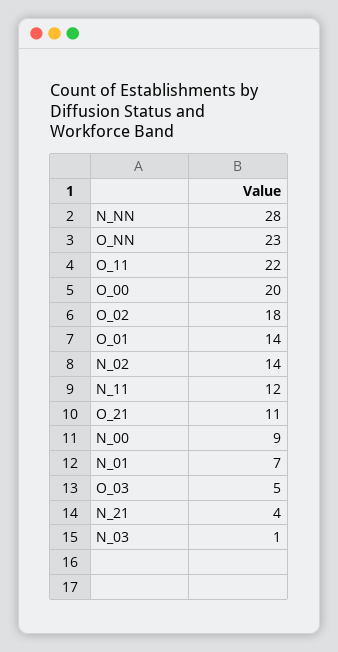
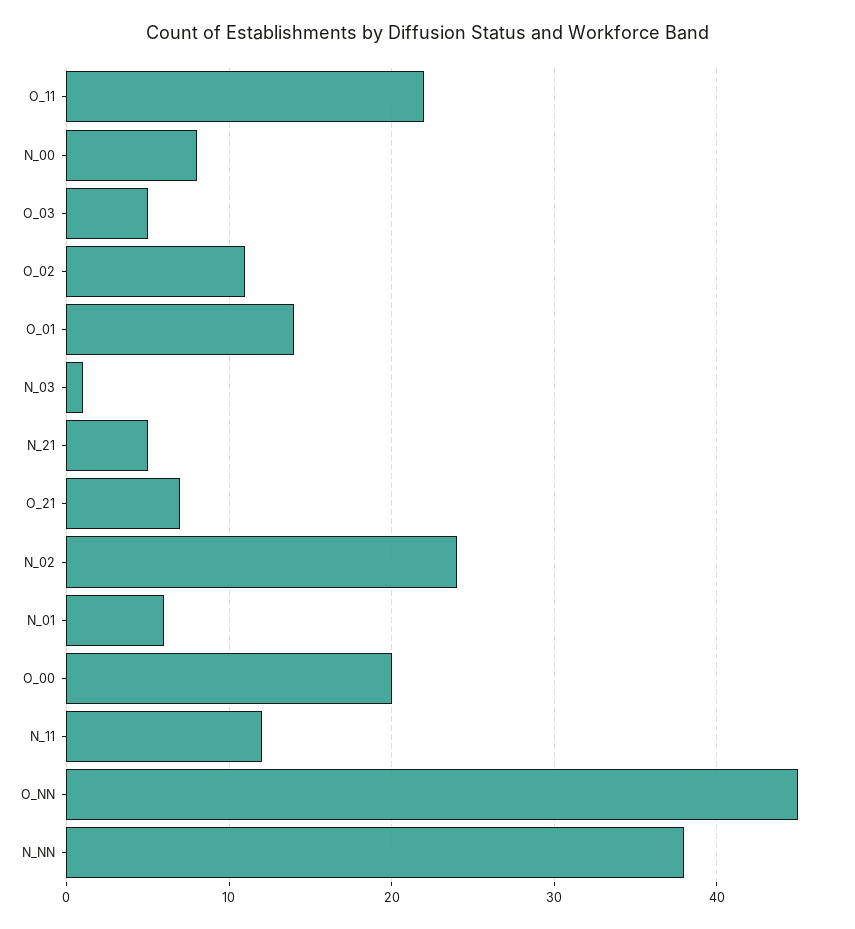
N_NN: 28 -> 38
O_NN: 23 -> 45
O_02: 18 -> 11
N_02: 14 -> 24
O_21: 11 -> 7
N_00: 9 -> 8
N_01: 7 -> 6
N_21: 4 -> 5

